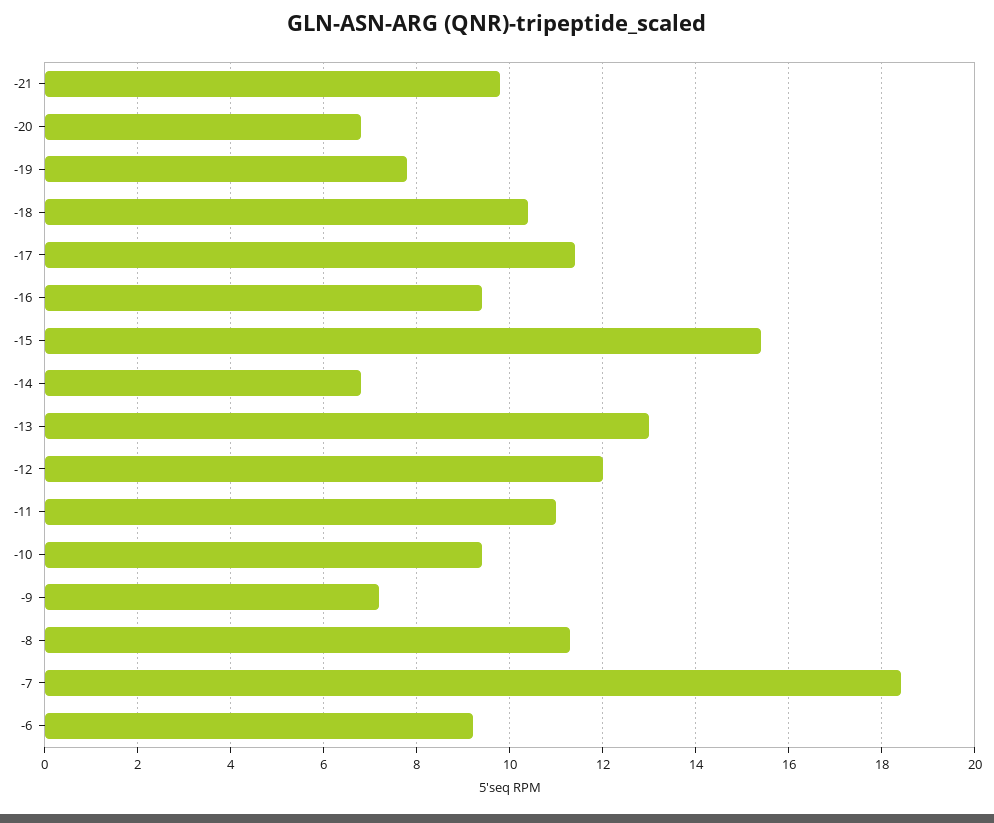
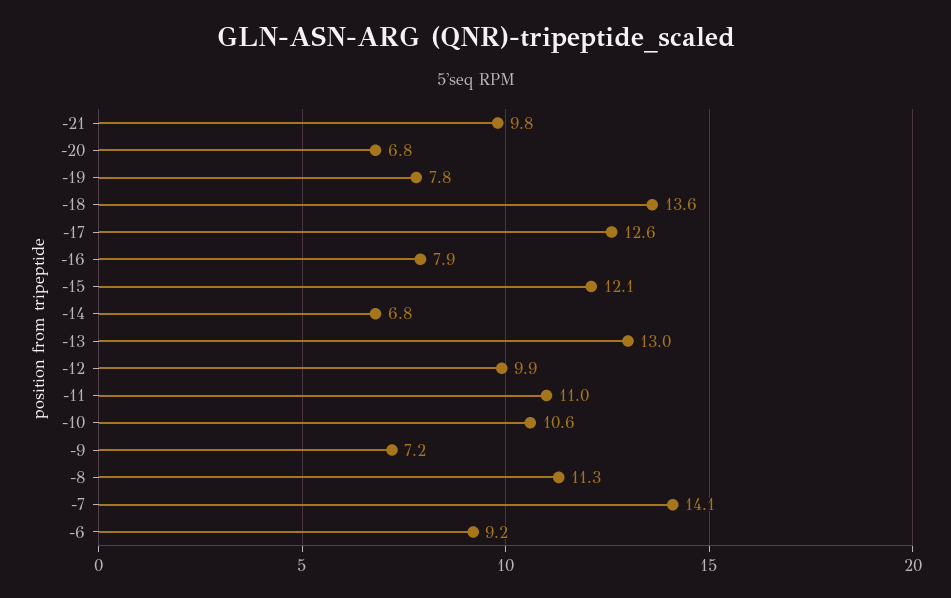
-18: 10.5 -> 13.6
-17: 11.5 -> 12.6
-16: 9.5 -> 7.9
-15: 15.5 -> 12.1
-12: 12 -> 9.9
-10: 9.5 -> 10.6
-7: 18.5 -> 14.1

